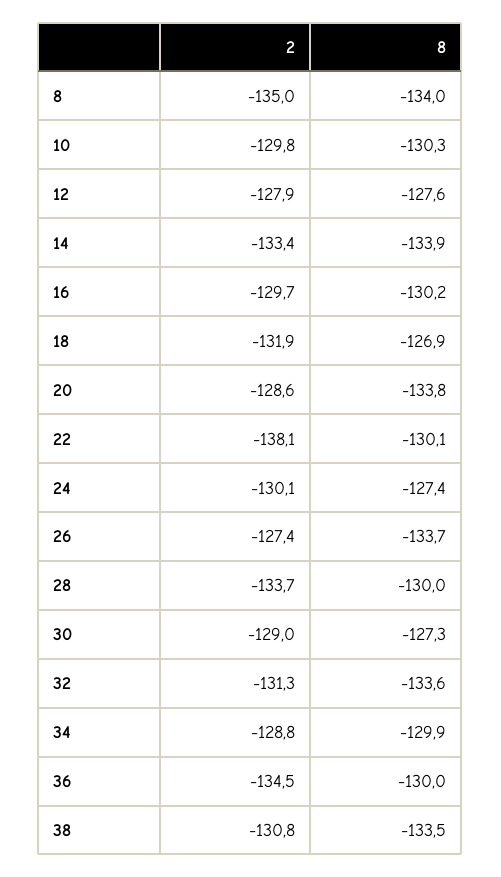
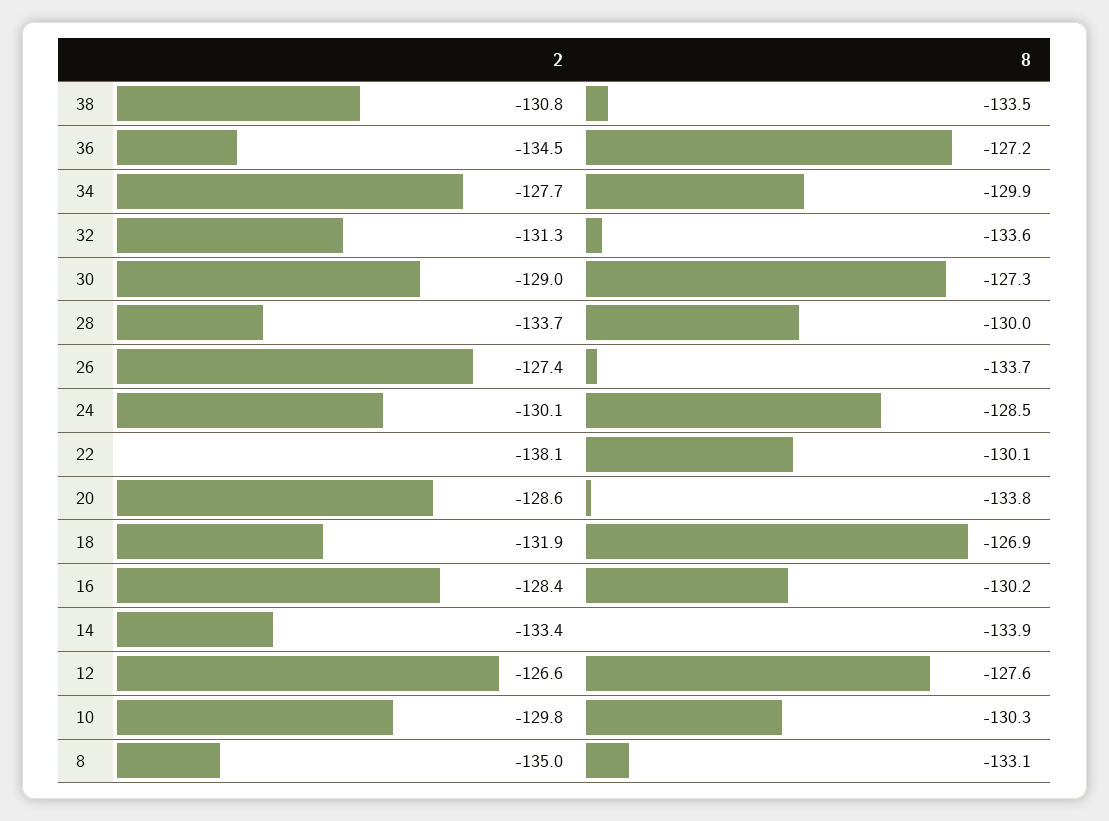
8, 8: -134 -> -133.1
2, 12: -127.9 -> -126.6
2, 16: -129.7 -> -128.4
8, 24: -127.4 -> -128.5
2, 34: -128.8 -> -127.7
8, 36: -130 -> -127.2

